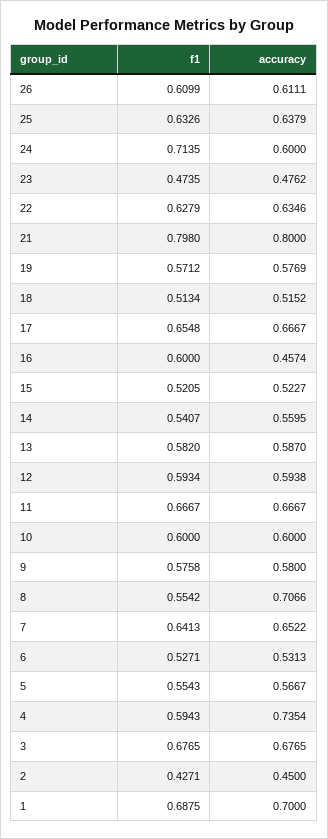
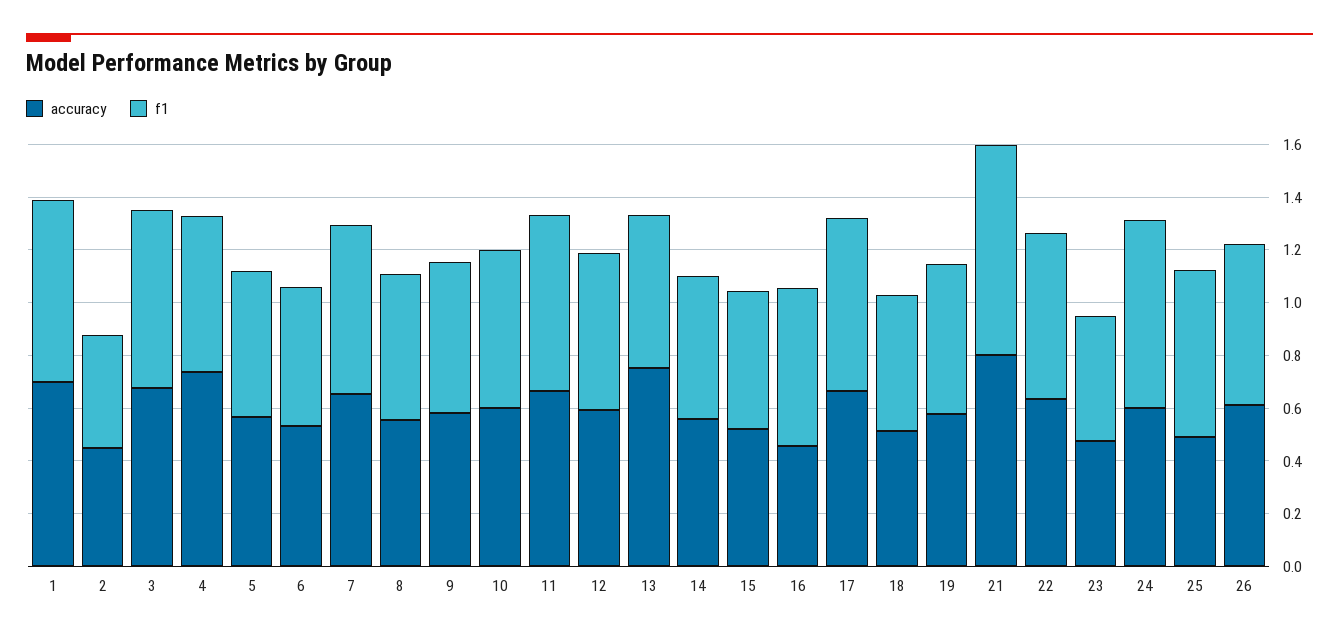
accuracy, 25: 0.6379 -> 0.5
accuracy, 13: 0.587 -> 0.75
accuracy, 8: 0.7066 -> 0.55

